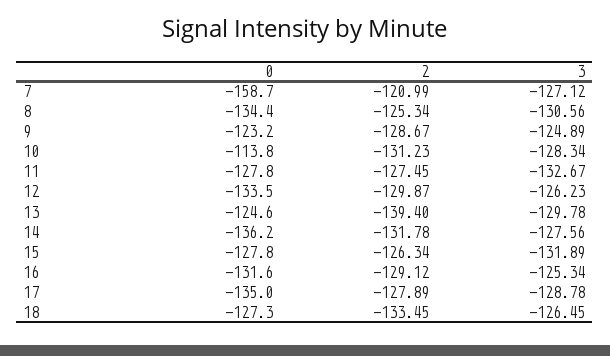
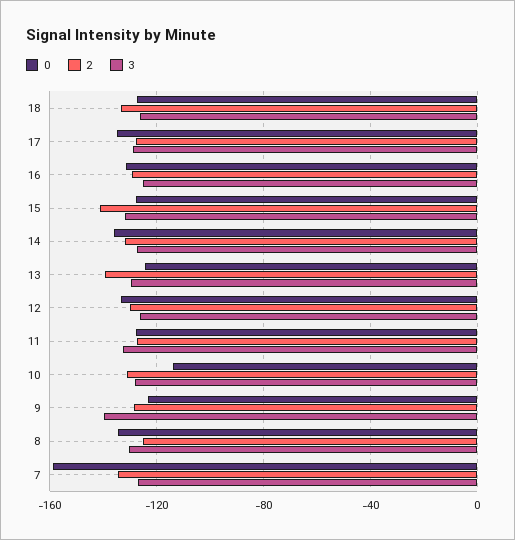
2, 7: -120.99 -> -135
3, 9: -124.89 -> -140
2, 15: -126.34 -> -140

